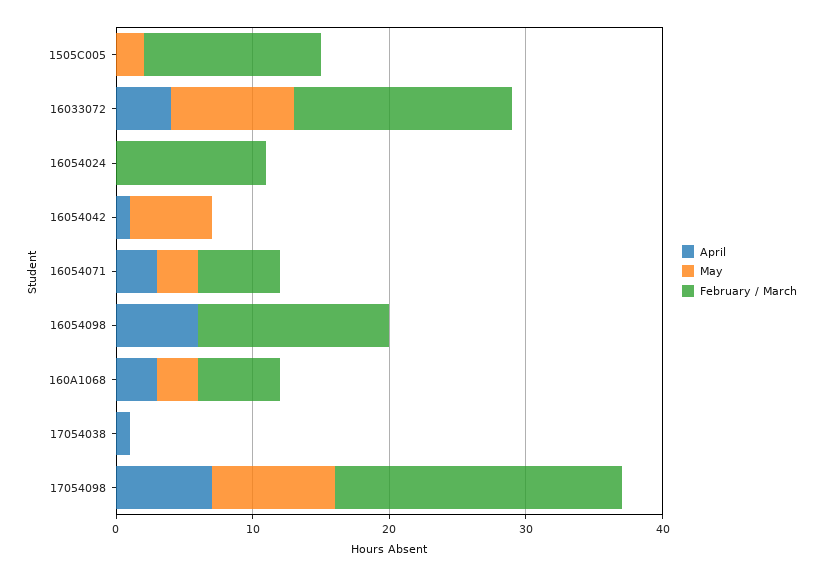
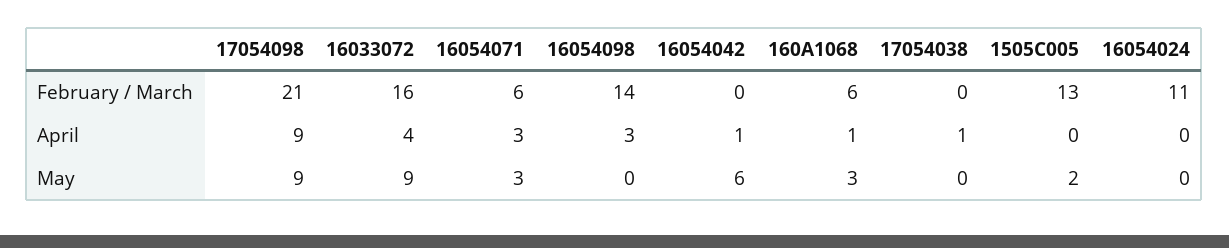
April, 16054098: 6 -> 3
April, 160A1068: 3 -> 1
April, 17054098: 7 -> 9

